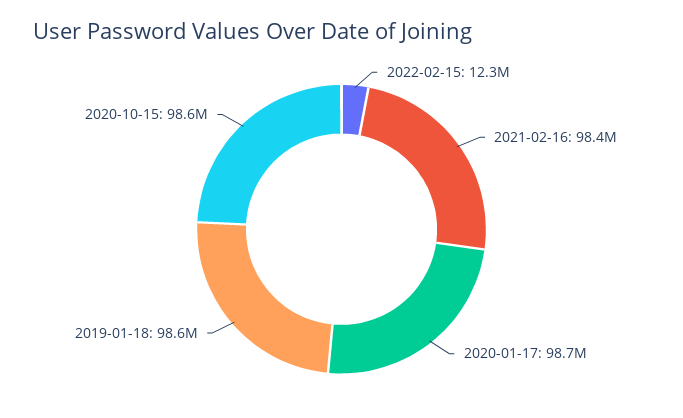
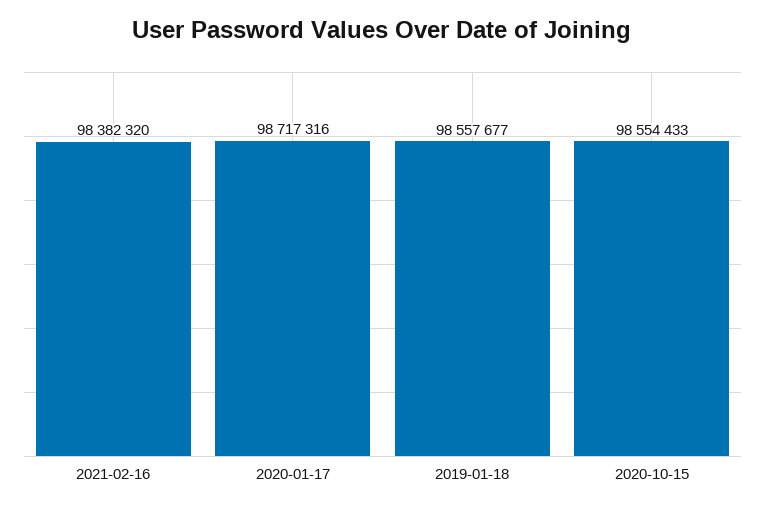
2022-02-15: 12300000 -> none

